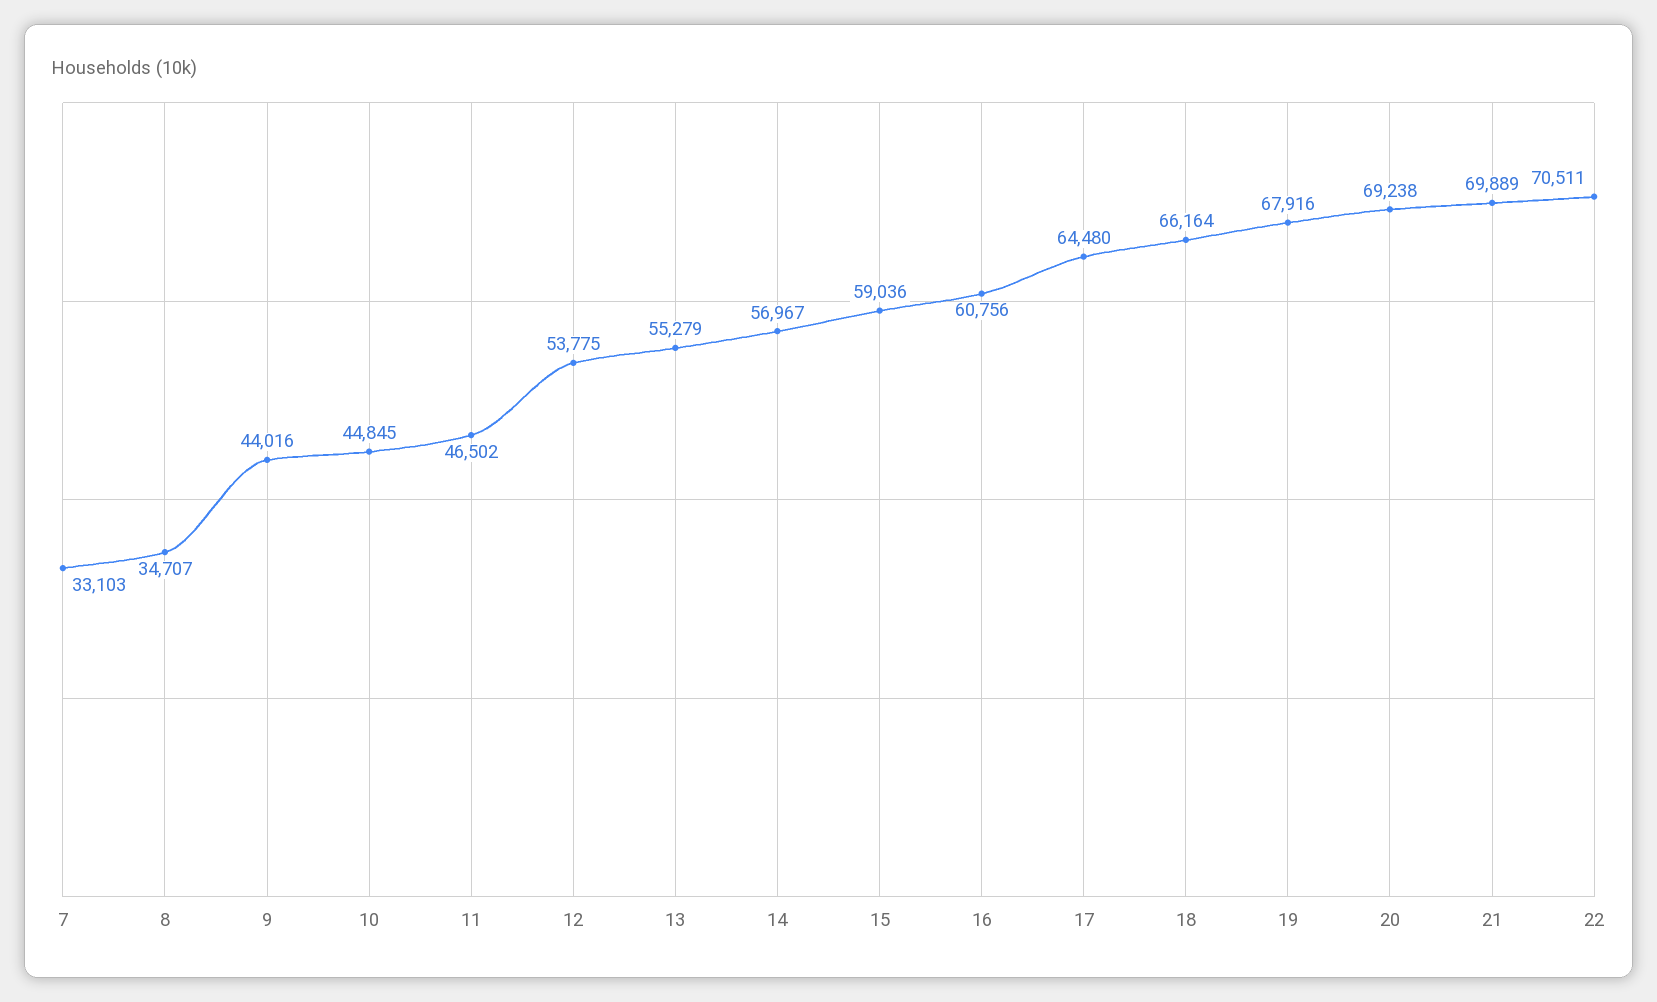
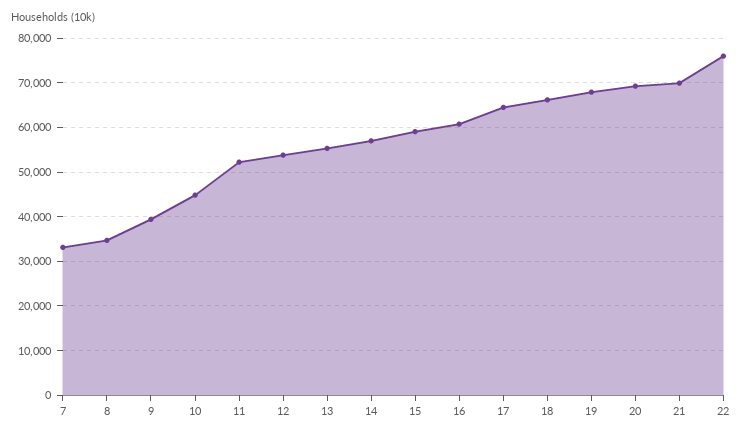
9: 44016 -> 40000
11: 46502 -> 52000
22: 70511 -> 76000

